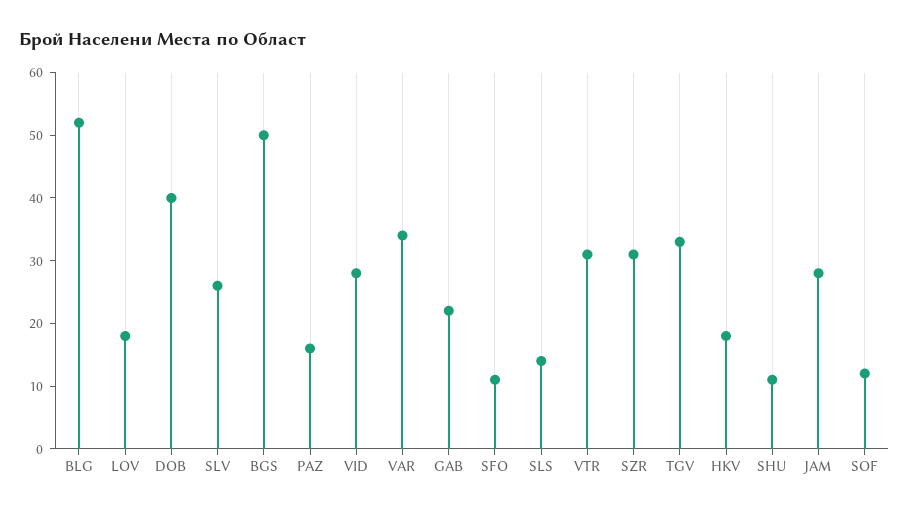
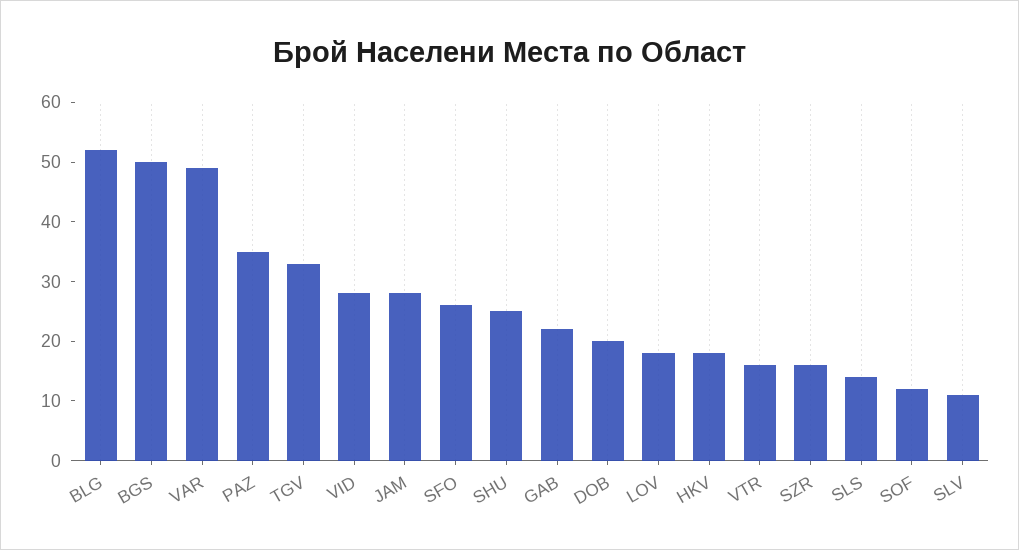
DOB: 40 -> 20
SLV: 25 -> 10
PAZ: 15 -> 35
VAR: 35 -> 50
SFO: 10 -> 25
VTR: 30 -> 15
SZR: 30 -> 15
SHU: 10 -> 25

